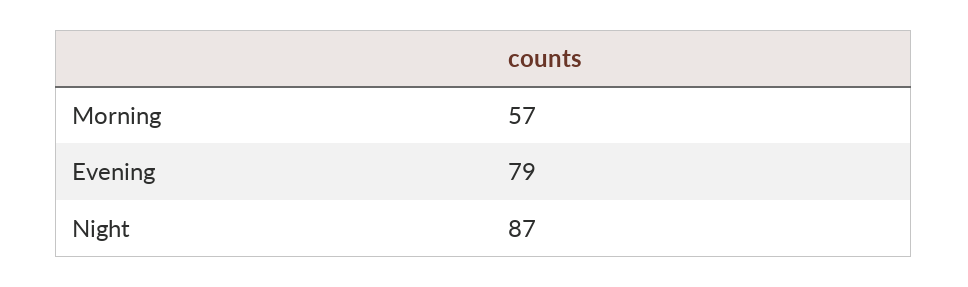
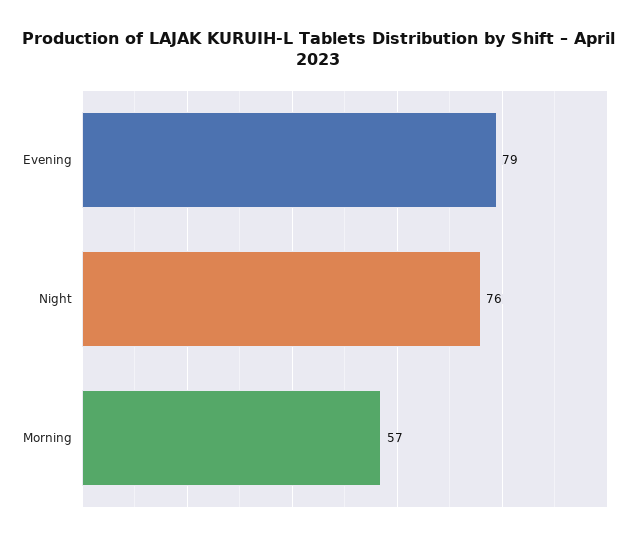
Night: 87 -> 76

